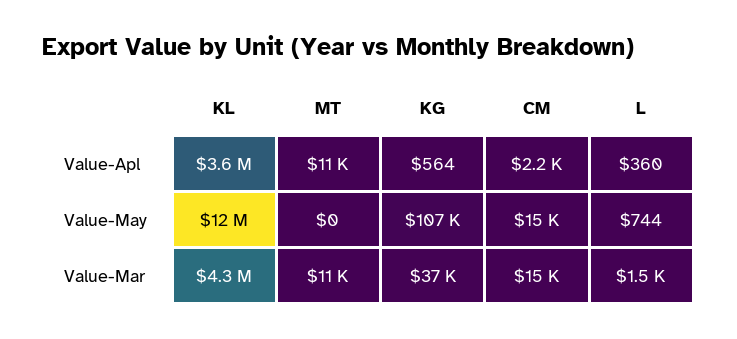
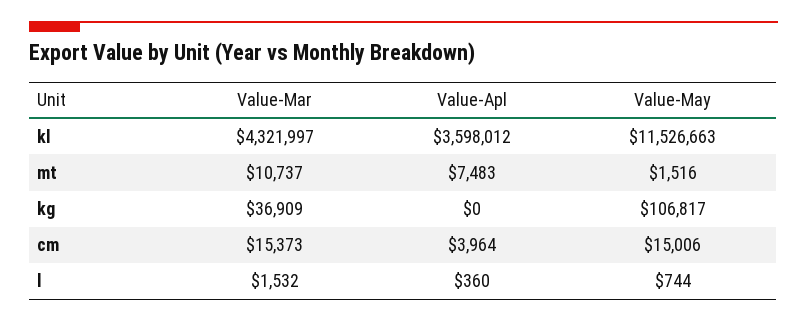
MT, Value-Apl: 11000 -> 7483
KG, Value-Apl: 564 -> 0
CM, Value-Apl: 2200 -> 3964
MT, Value-May: 0 -> 1516

